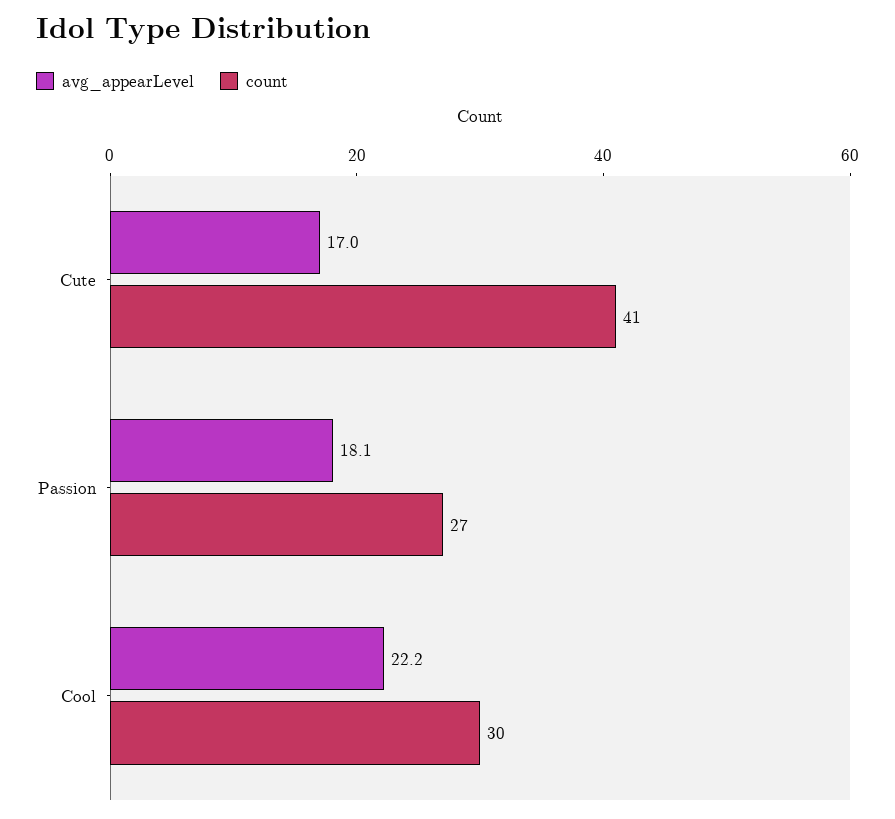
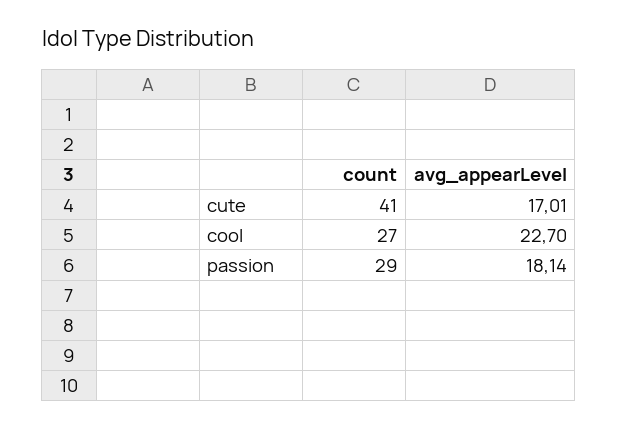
count, Passion: 27 -> 29
avg_appearLevel, Cool: 22.2 -> 22.7
count, Cool: 30 -> 27

